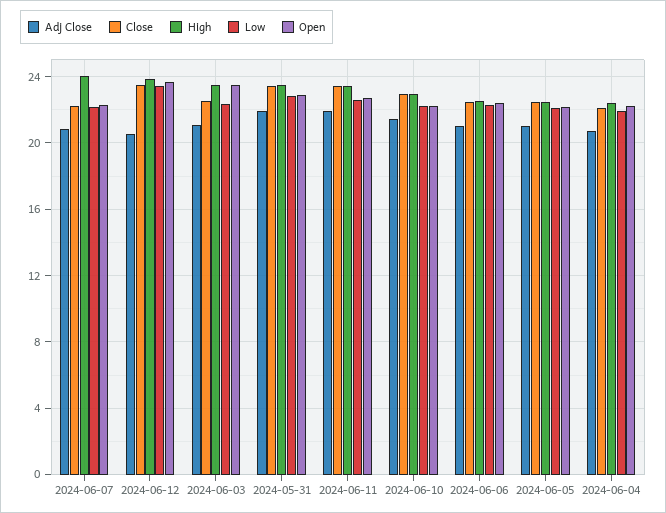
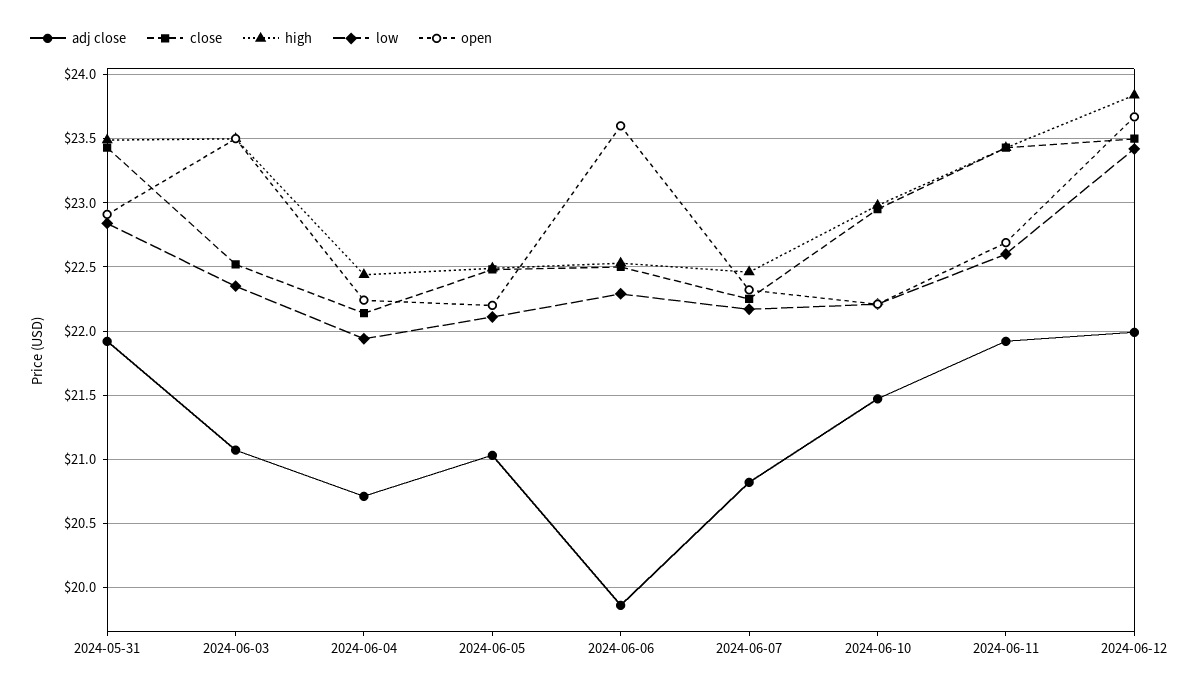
High, 2024-06-07: 24 -> 22.45
Adj Close, 2024-06-12: 20.5 -> 22
Adj Close, 2024-06-06: 21 -> 19.85
Open, 2024-06-06: 22.5 -> 23.6

